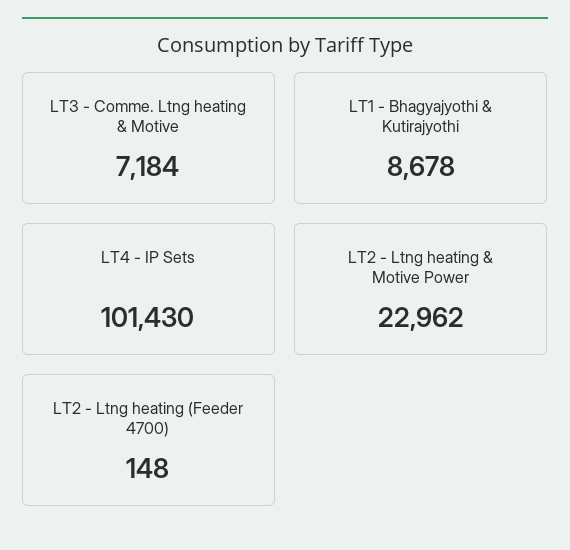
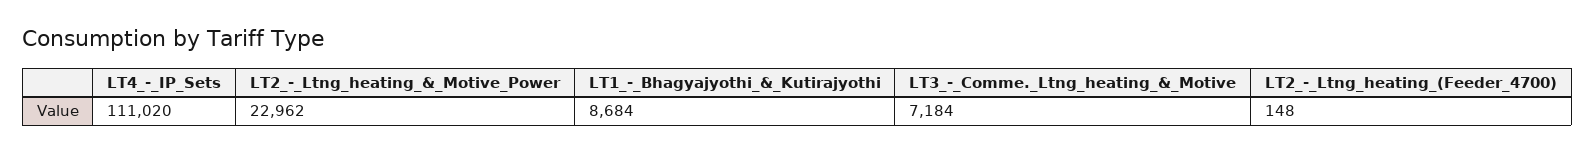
LT1 - Bhagyajyothi & Kutirajyothi: 8678 -> 8684
LT4 - IP Sets: 101430 -> 111020

